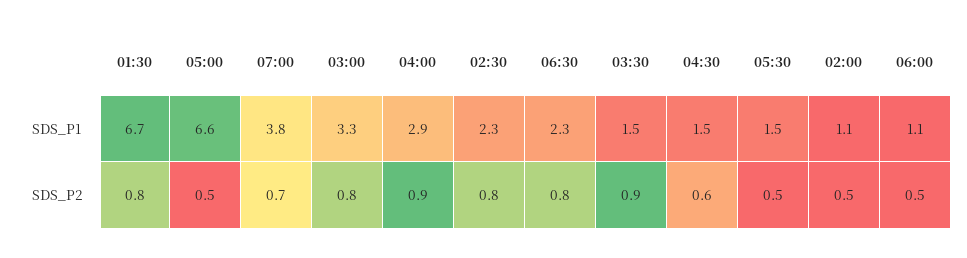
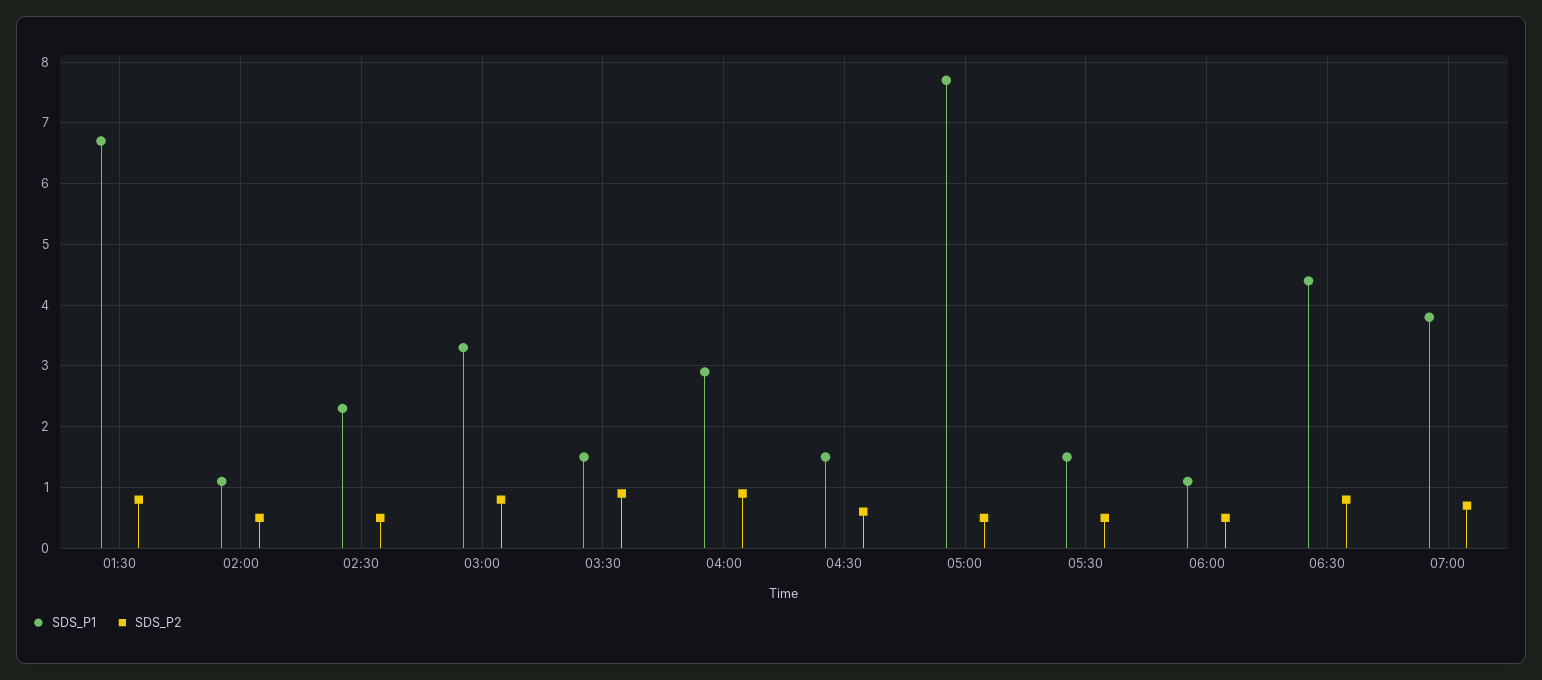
SDS_P1, 05:00: 6.6 -> 7.7
SDS_P1, 06:30: 2.3 -> 4.4
SDS_P2, 02:30: 0.8 -> 0.5

